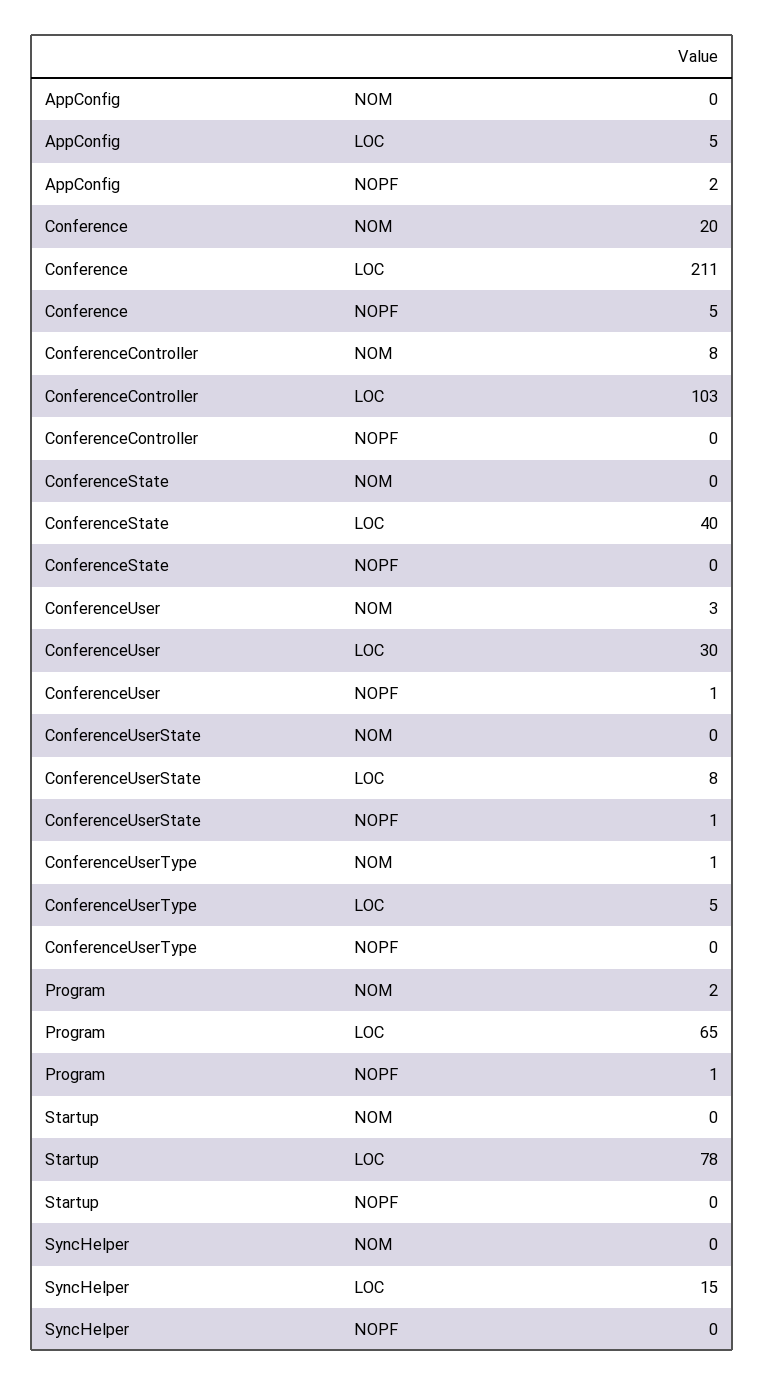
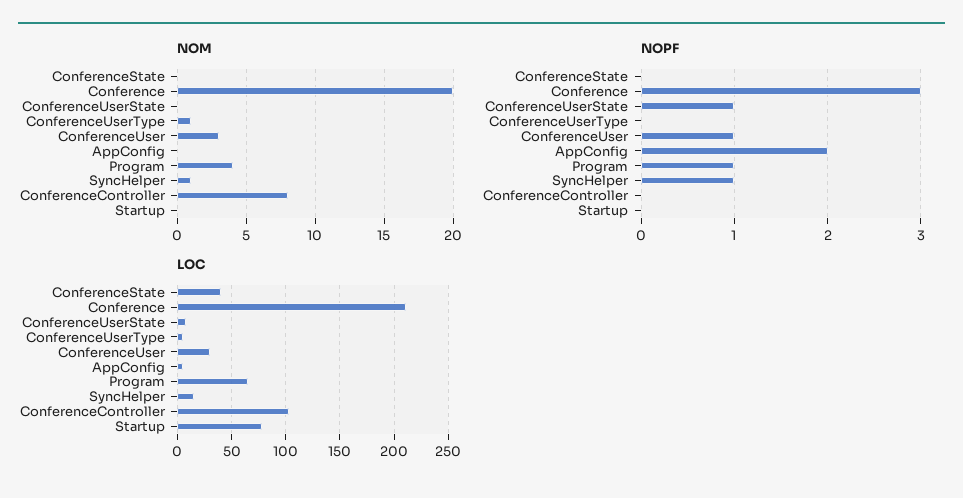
NOPF, Conference: 5 -> 3
NOM, Program: 2 -> 4
NOM, SyncHelper: 0 -> 1
NOPF, SyncHelper: 0 -> 1

